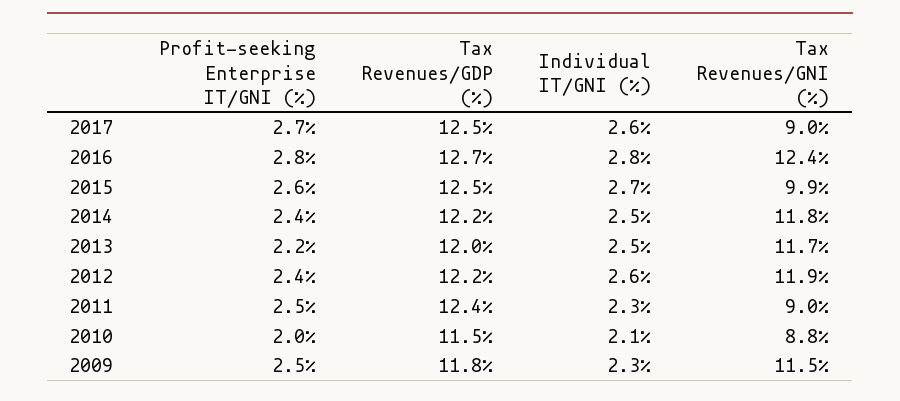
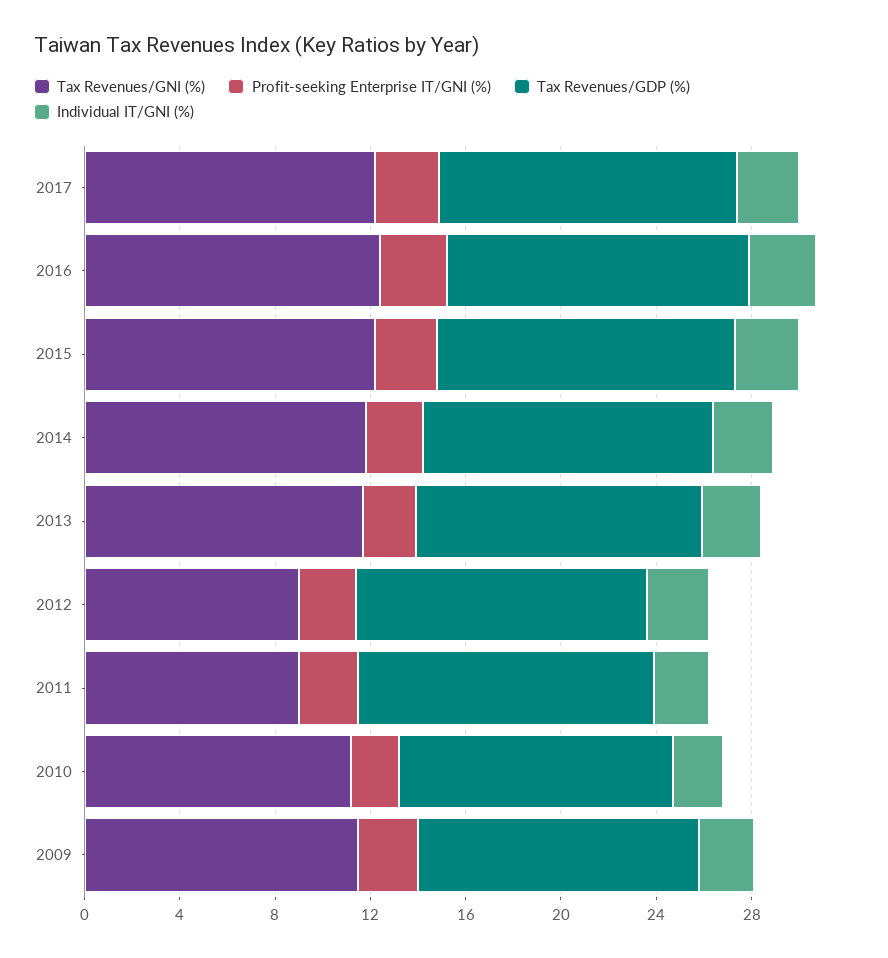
Tax Revenues/GNI (%), 2017: 9 -> 12
Tax Revenues/GNI (%), 2015: 9.9 -> 12
Tax Revenues/GNI (%), 2012: 11.9 -> 9
Tax Revenues/GNI (%), 2010: 8.8 -> 11

